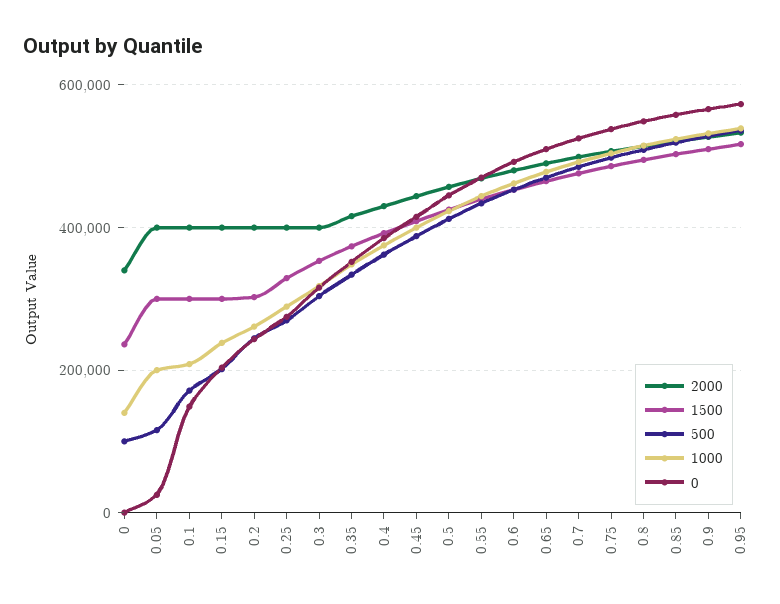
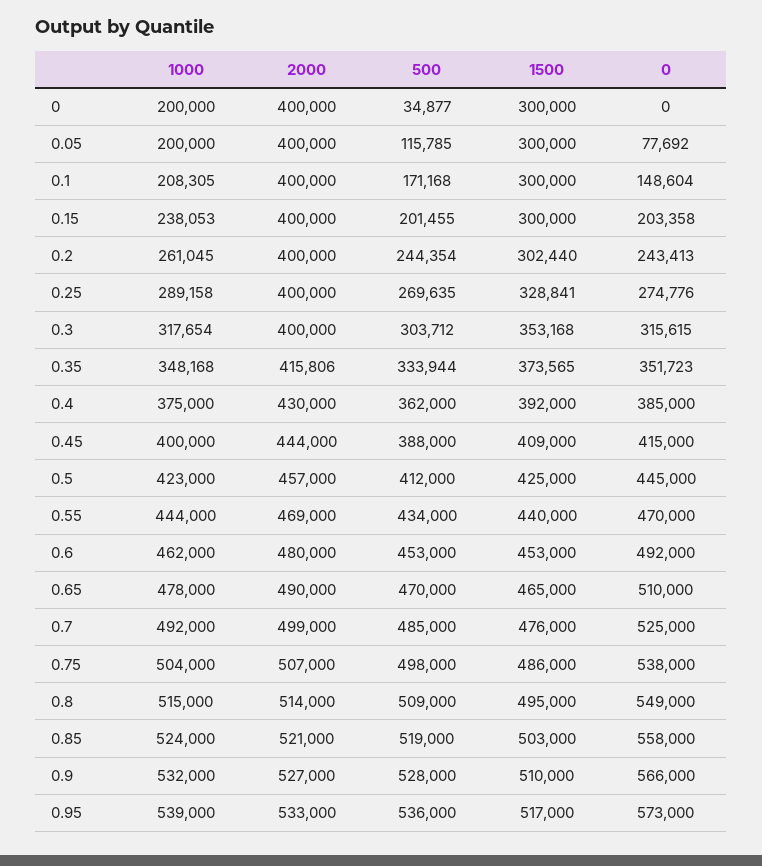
2000, 0: 340000 -> 400000
1500, 0: 240000 -> 300000
500, 0: 100000 -> 34877
1000, 0: 140000 -> 200000
0, 0.05: 20000 -> 77692

